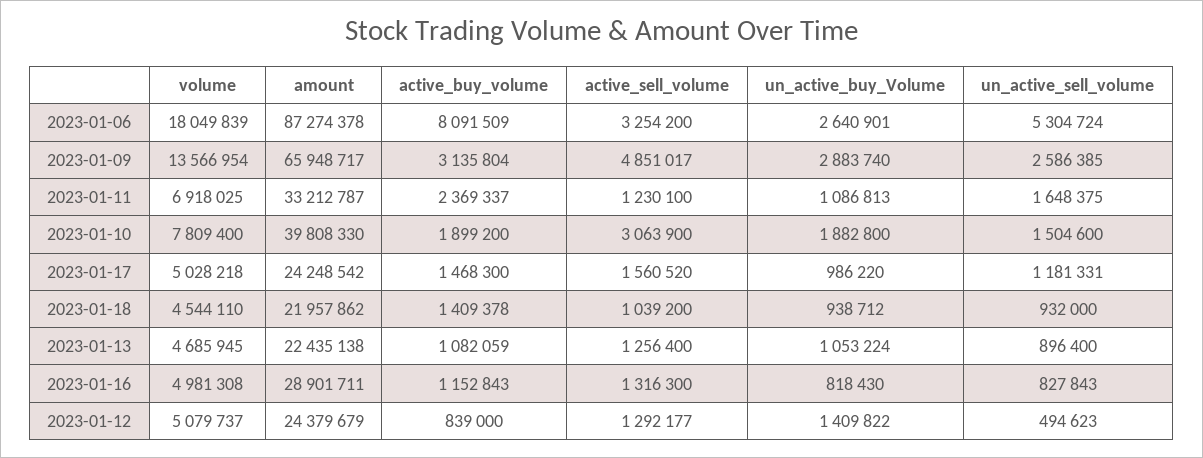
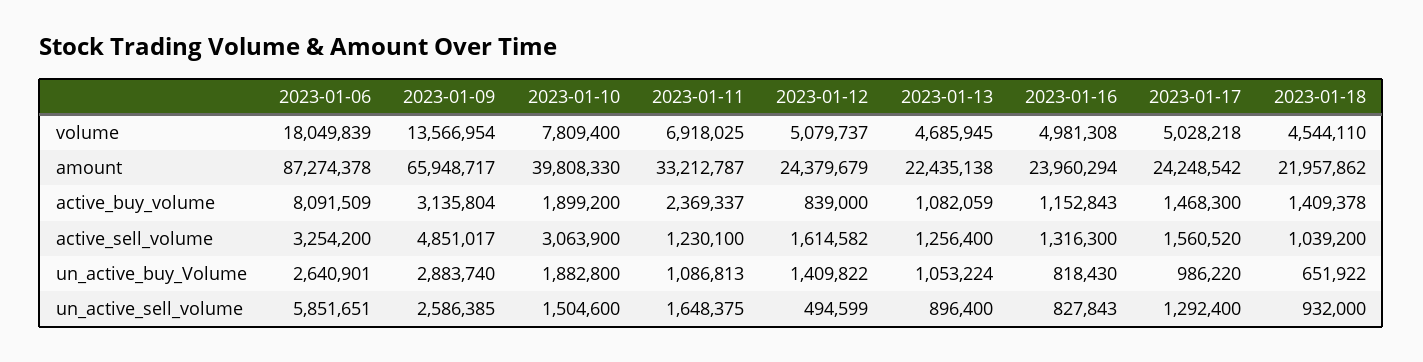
un_active_sell_volume, 2023-01-06: 5304724 -> 5851651
un_active_sell_volume, 2023-01-17: 1181331 -> 1292400
un_active_buy_Volume, 2023-01-18: 938712 -> 651922
amount, 2023-01-16: 28901711 -> 23960294
active_sell_volume, 2023-01-12: 1292177 -> 1614582
un_active_sell_volume, 2023-01-12: 494623 -> 494599

